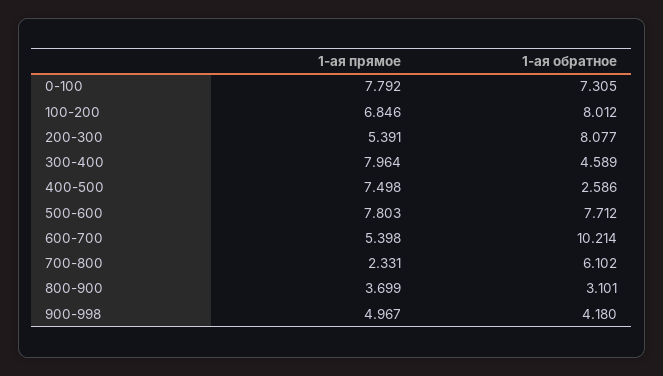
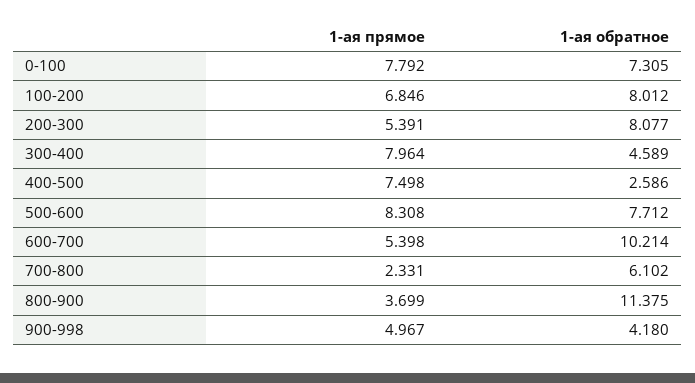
1-ая прямое, 500-600: 7.803 -> 8.308
1-ая обратное, 800-900: 3.101 -> 11.375

